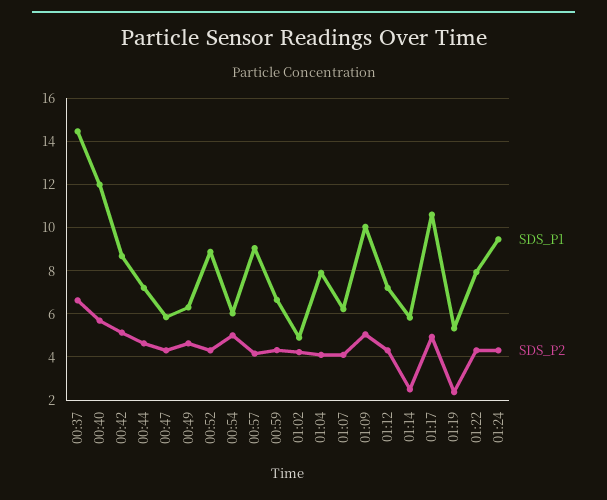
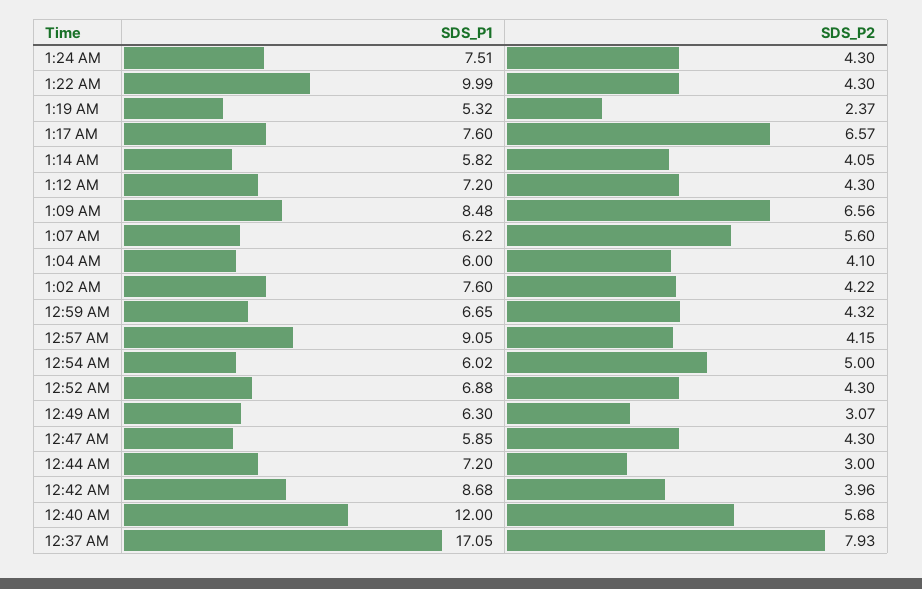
SDS_P1, 00:37: 14.5 -> 17.05
SDS_P2, 00:37: 6.5 -> 7.93
SDS_P2, 00:42: 5 -> 3.96
SDS_P2, 00:44: 4.5 -> 3
SDS_P2, 00:49: 4.5 -> 3.07
SDS_P1, 00:52: 9 -> 6.88
SDS_P1, 01:02: 5 -> 7.6
SDS_P1, 01:04: 8 -> 6
SDS_P2, 01:07: 4 -> 5.6
SDS_P1, 01:09: 10 -> 8.48
SDS_P2, 01:09: 5 -> 6.56
SDS_P2, 01:14: 2.5 -> 4.05
SDS_P1, 01:17: 10.5 -> 7.6
SDS_P2, 01:17: 5 -> 6.57
SDS_P1, 01:22: 8 -> 9.99
SDS_P1, 01:24: 9.5 -> 7.51

